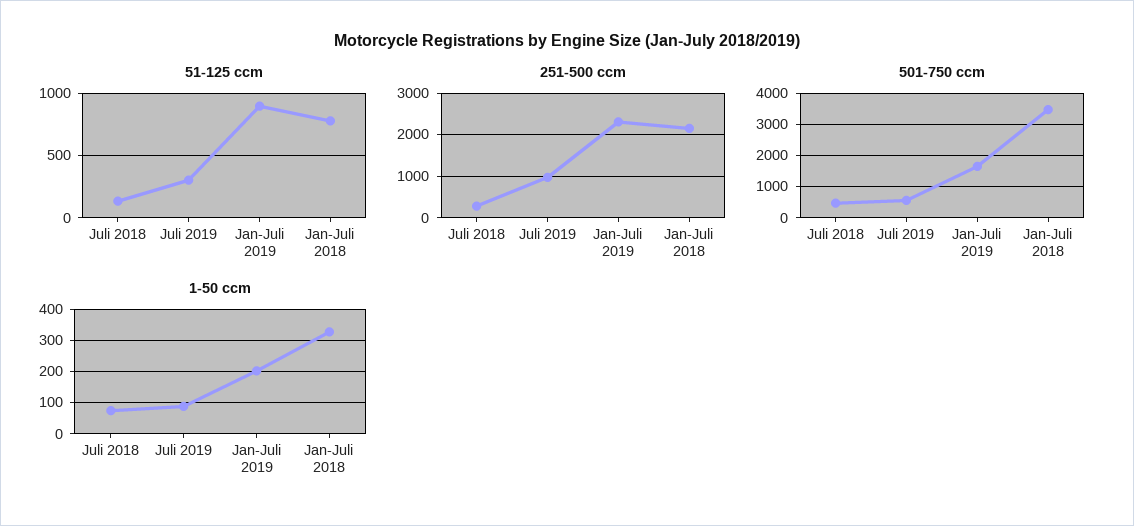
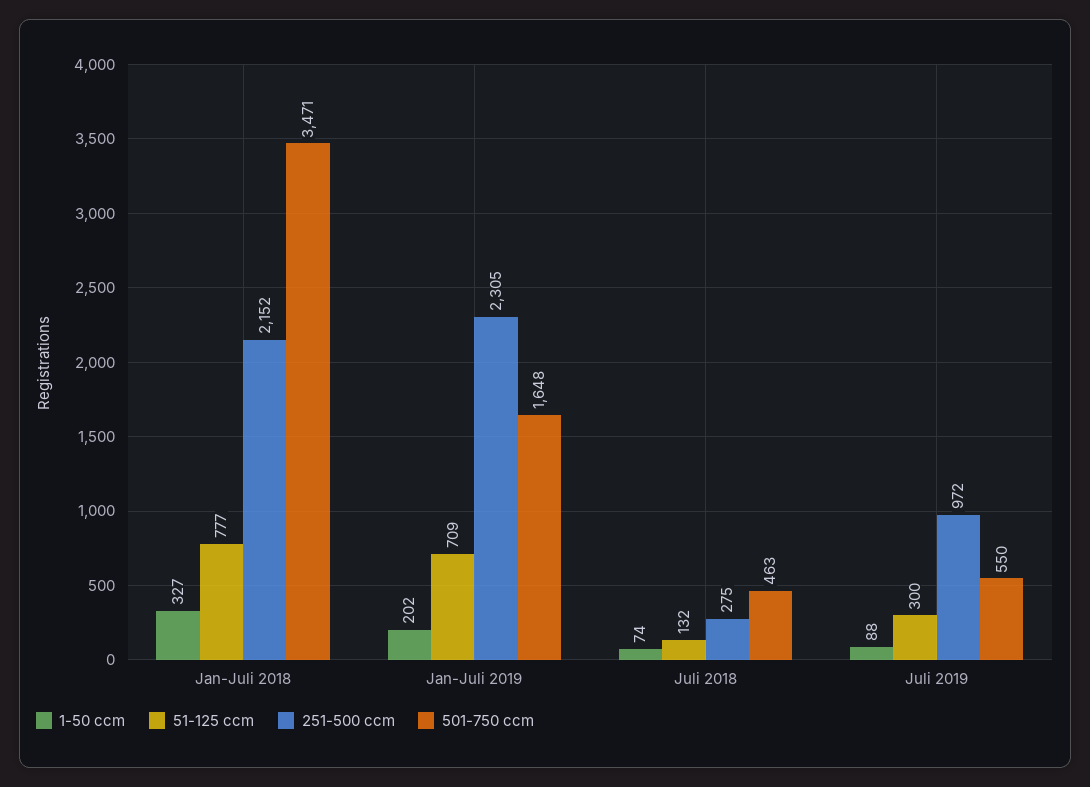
51-125 ccm, Jan-Juli 2019: 900 -> 709

